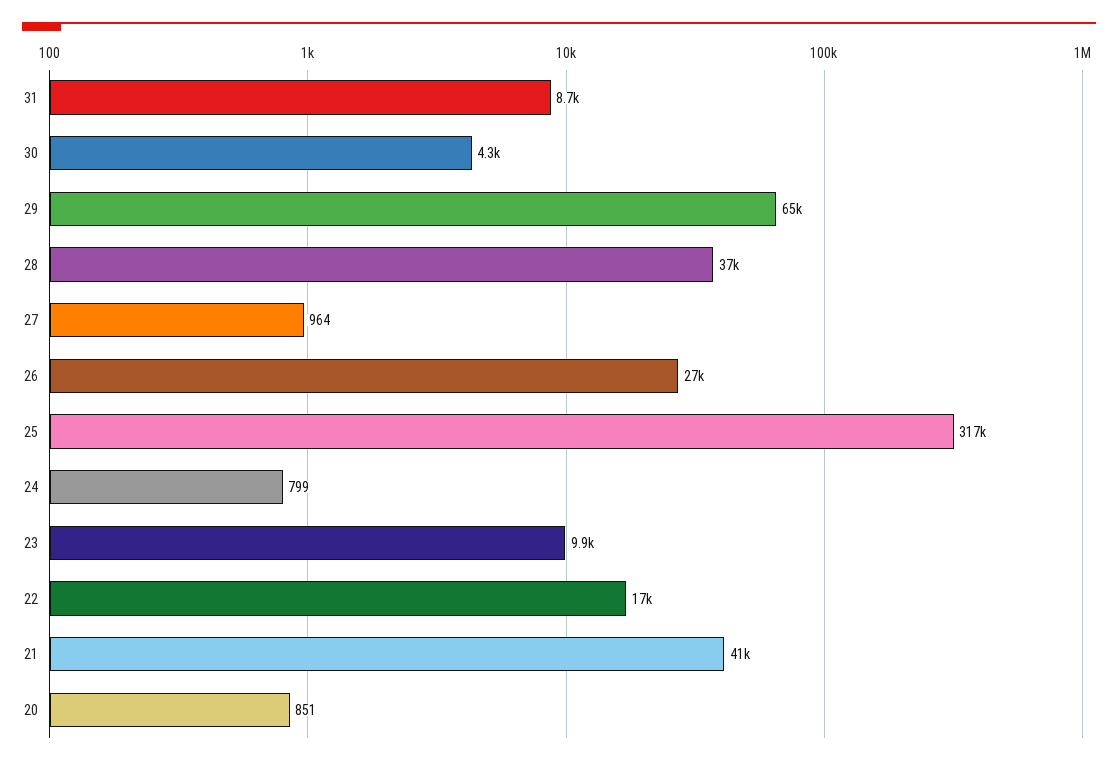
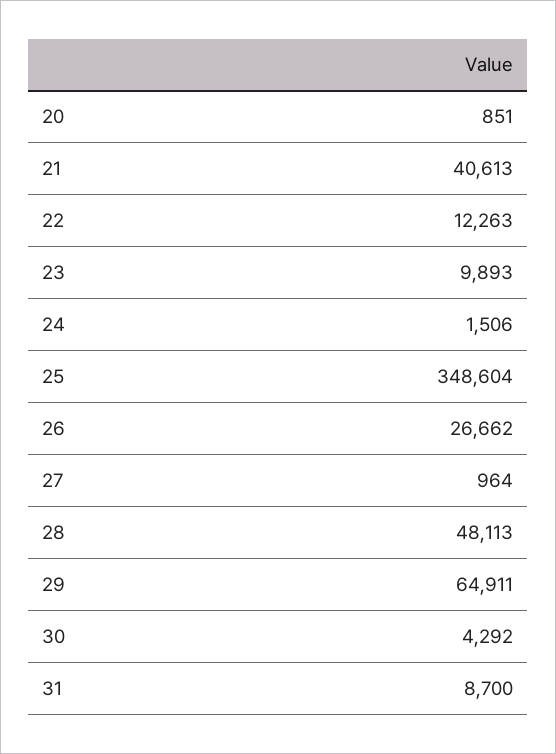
28: 37000 -> 48113
25: 317000 -> 348604
24: 799 -> 1506
22: 17000 -> 12263

